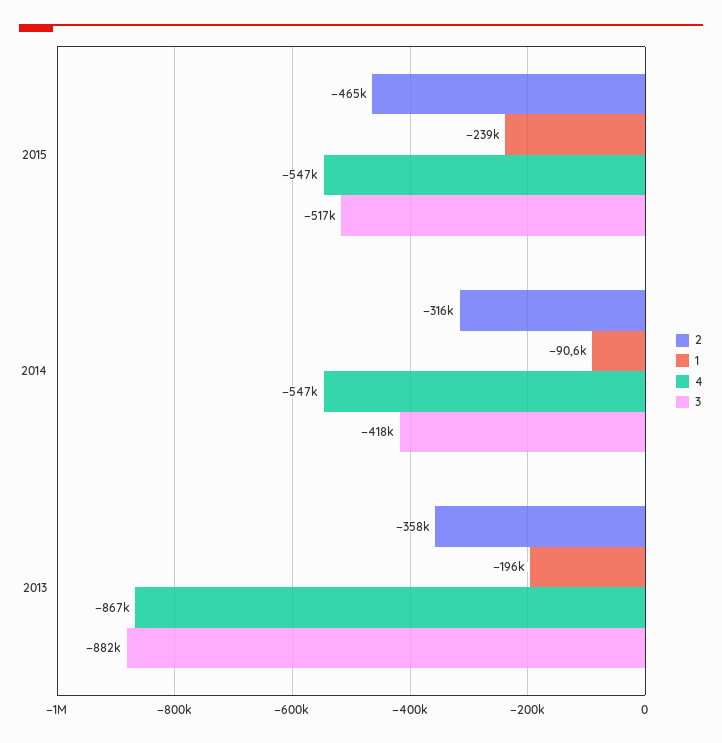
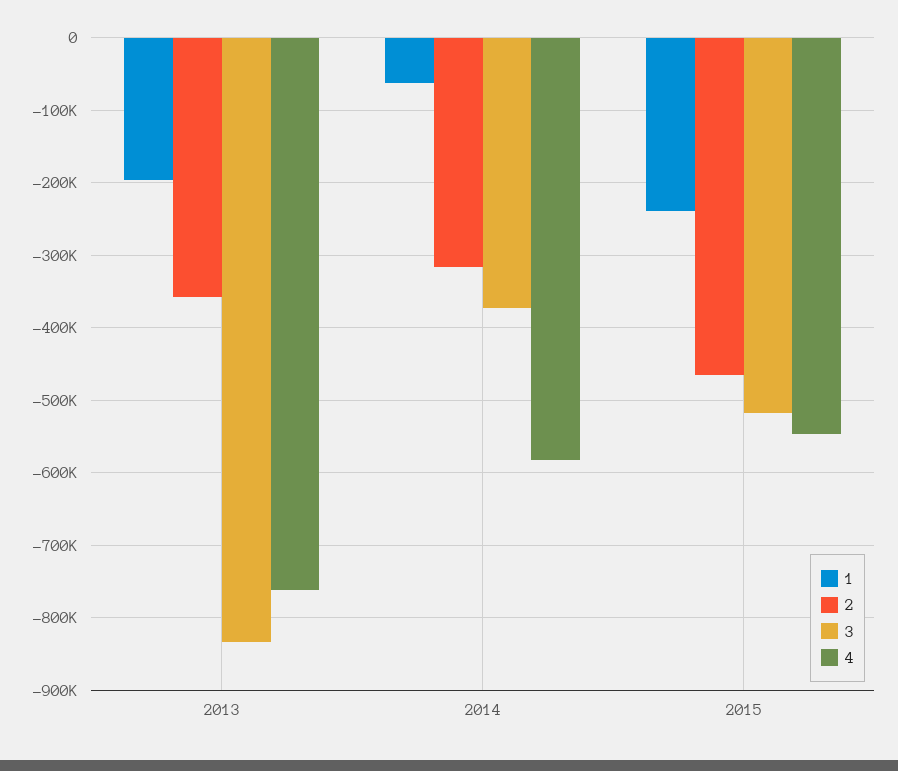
1, 2014: -90600 -> -60000
4, 2014: -547000 -> -580000
3, 2014: -418000 -> -370000
4, 2013: -867000 -> -760000
3, 2013: -882000 -> -830000

